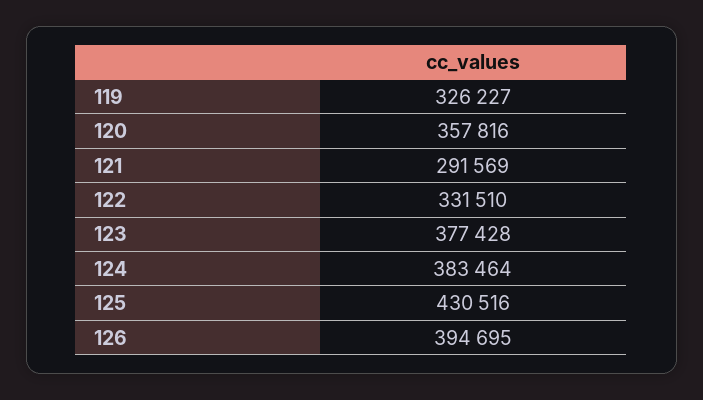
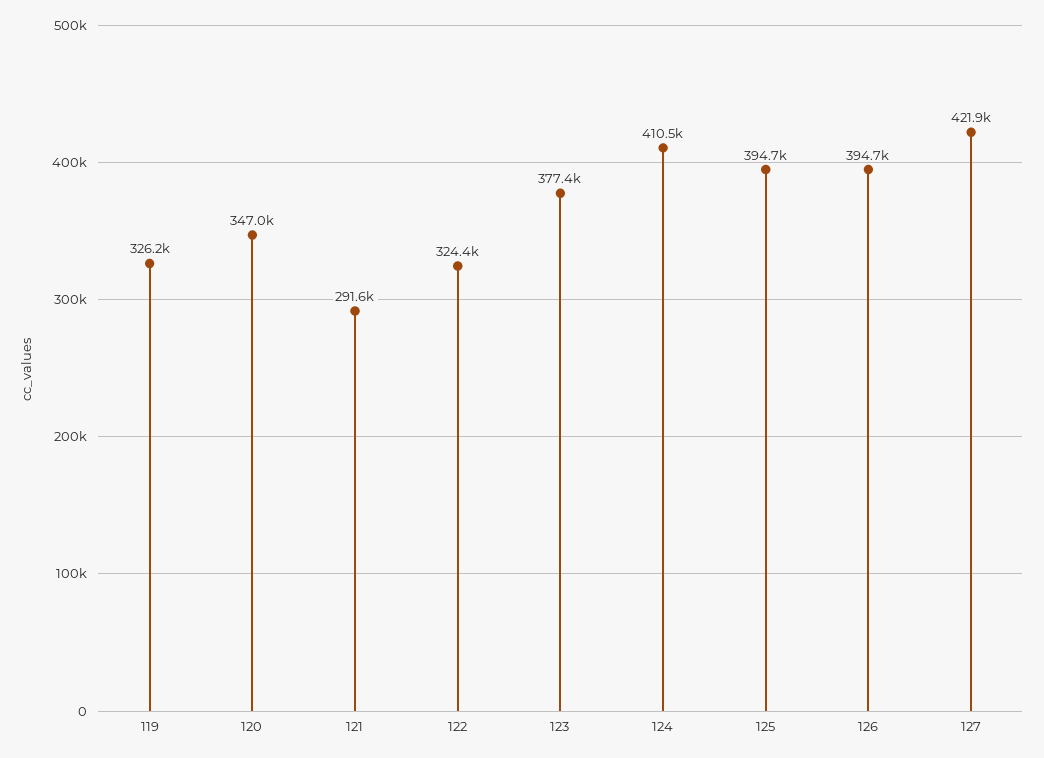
120: 357816 -> 347000
122: 331510 -> 324400
124: 383464 -> 410500
125: 430516 -> 394700
127: none -> 421900

